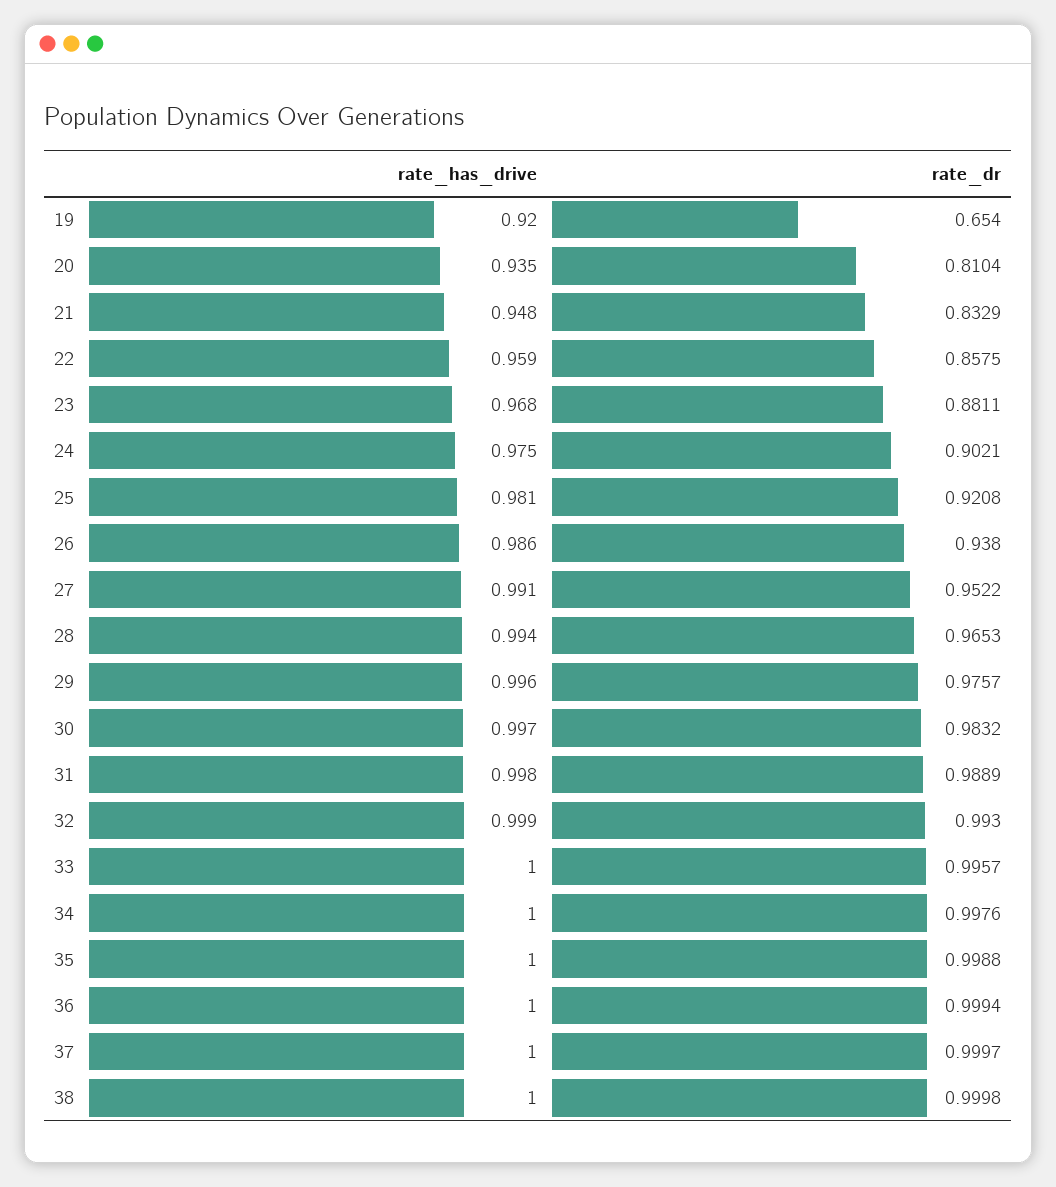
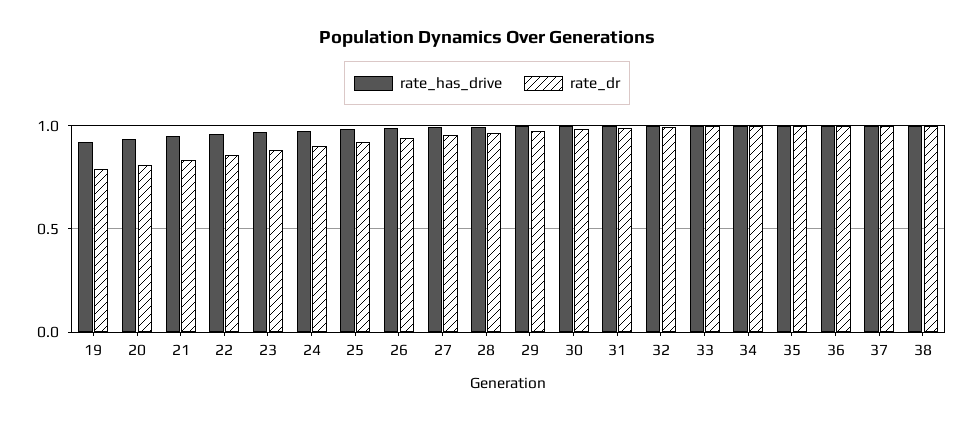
rate_dr, 19: 0.654 -> 0.8

